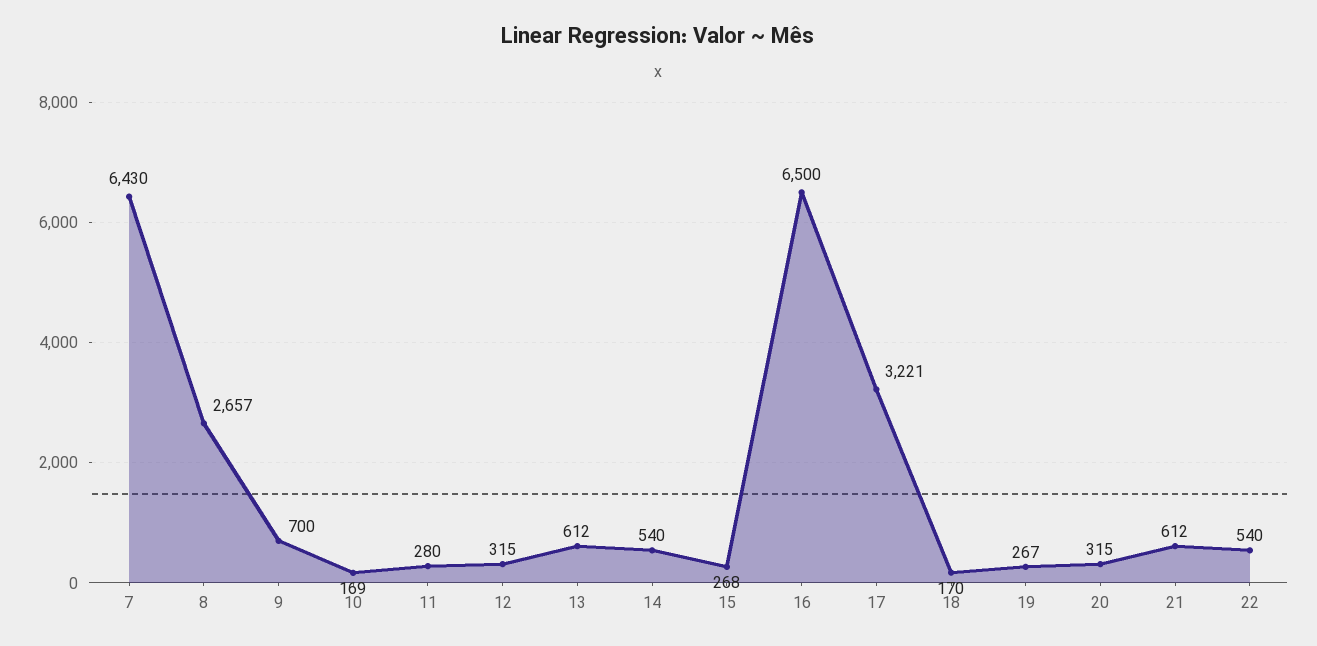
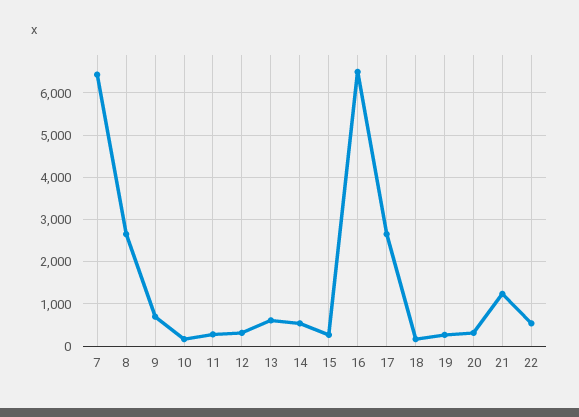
17: 3221 -> 2600
21: 612 -> 1200

